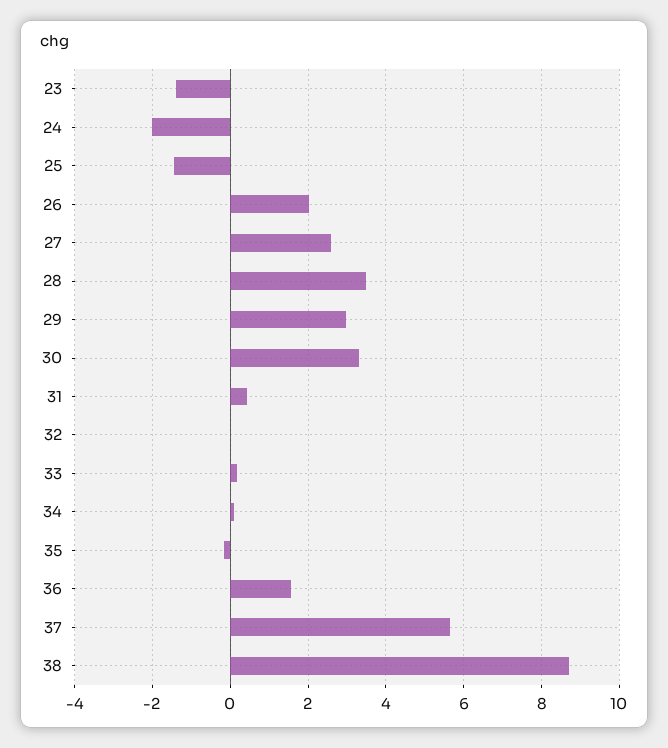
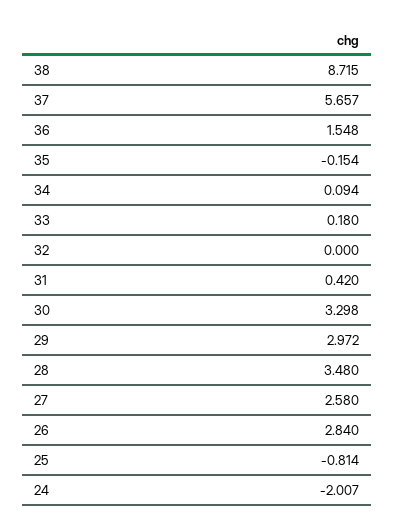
23: -1.4 -> none
25: -1.4 -> -0.814
26: 2 -> 2.84

